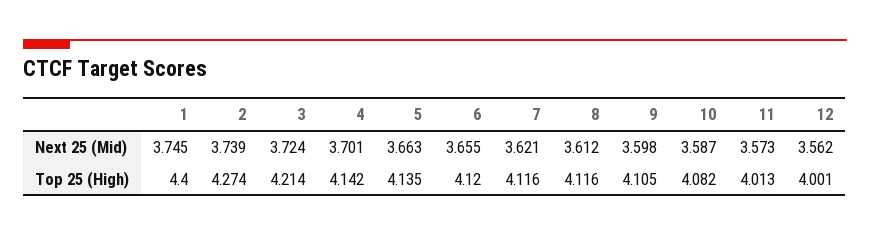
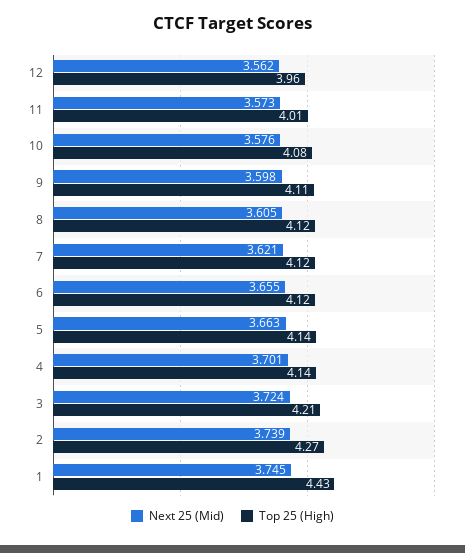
Next 25 (Mid), 8: 3.612 -> 3.605
Next 25 (Mid), 10: 3.587 -> 3.576
Top 25 (High), 1: 4.4 -> 4.43
Top 25 (High), 12: 4.001 -> 3.96

